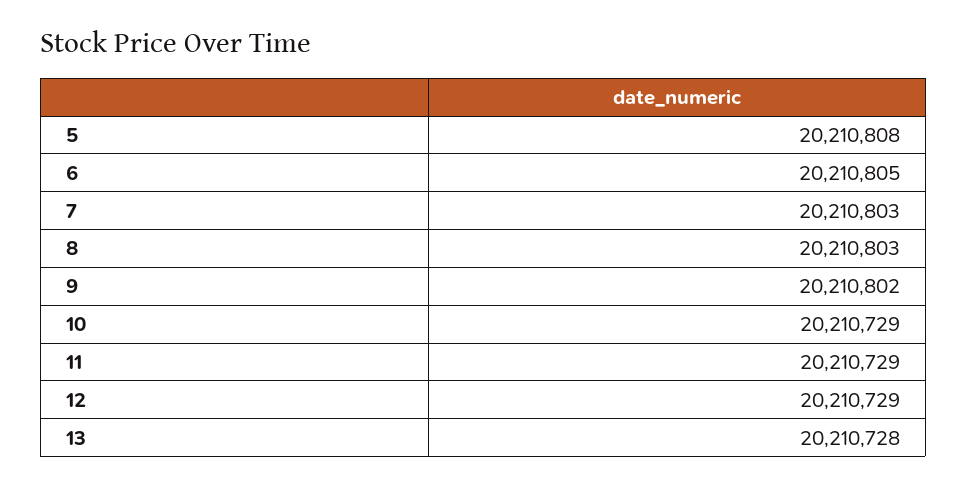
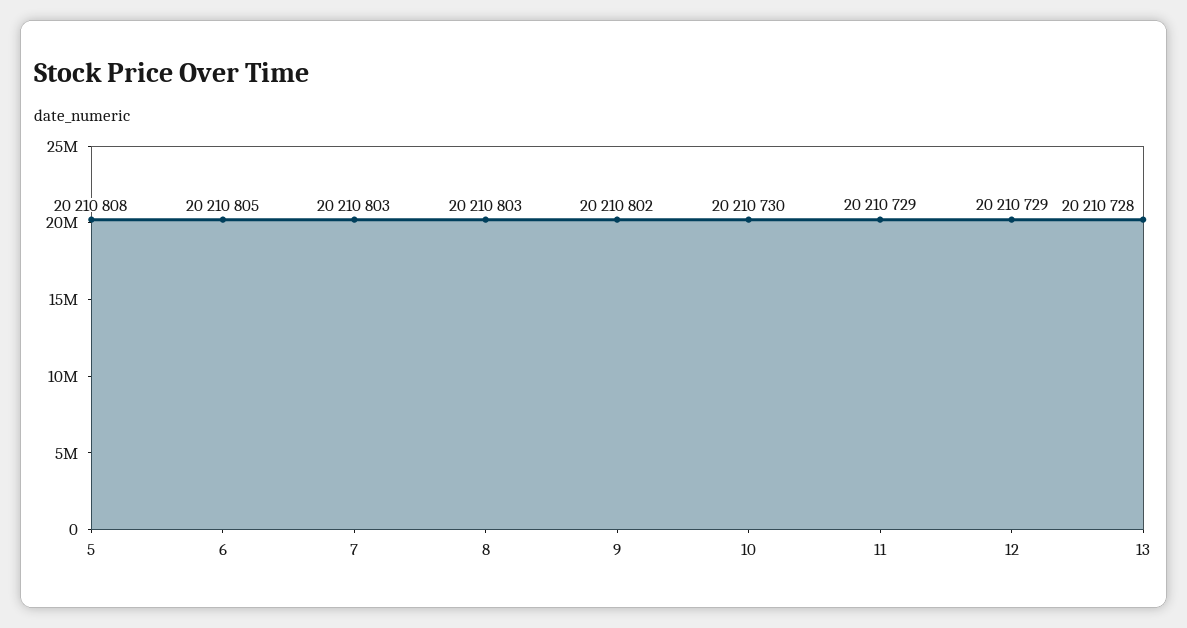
10: 20210729 -> 20210730

